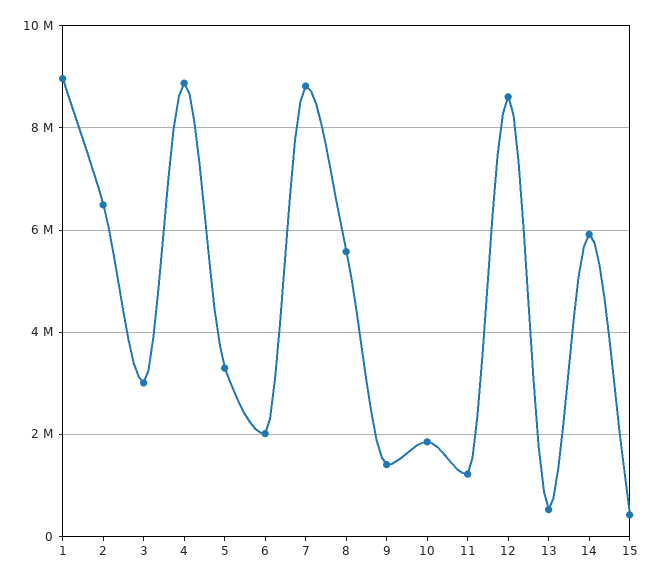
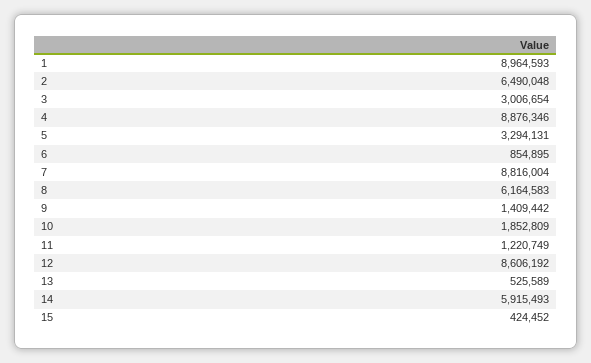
6: 2000000 -> 854895
8: 5600000 -> 6164583

